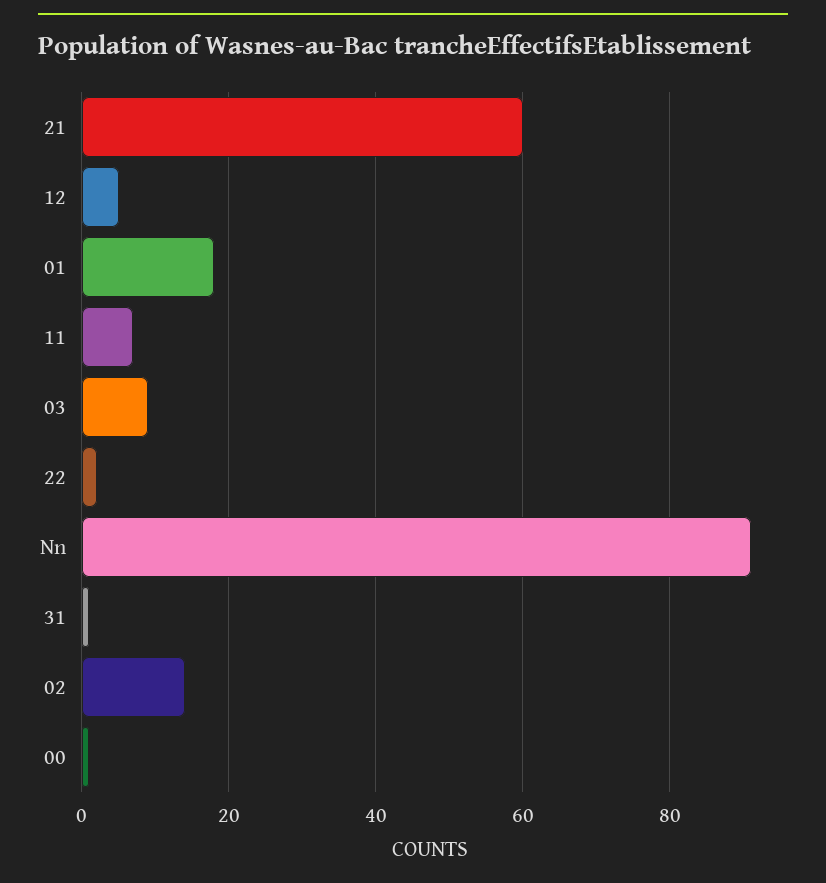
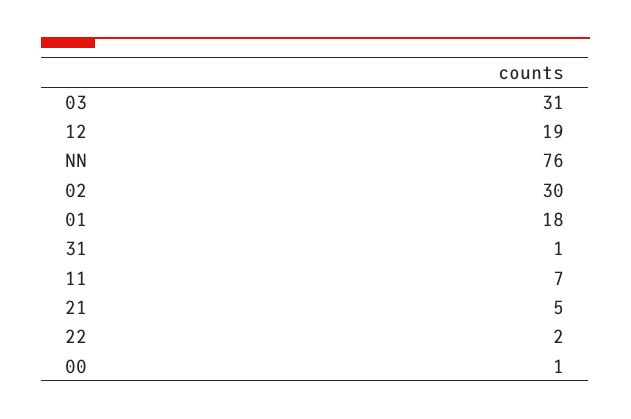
21: 60 -> 5
12: 5 -> 19
03: 10 -> 31
Nn: 90 -> 76
02: 15 -> 30

